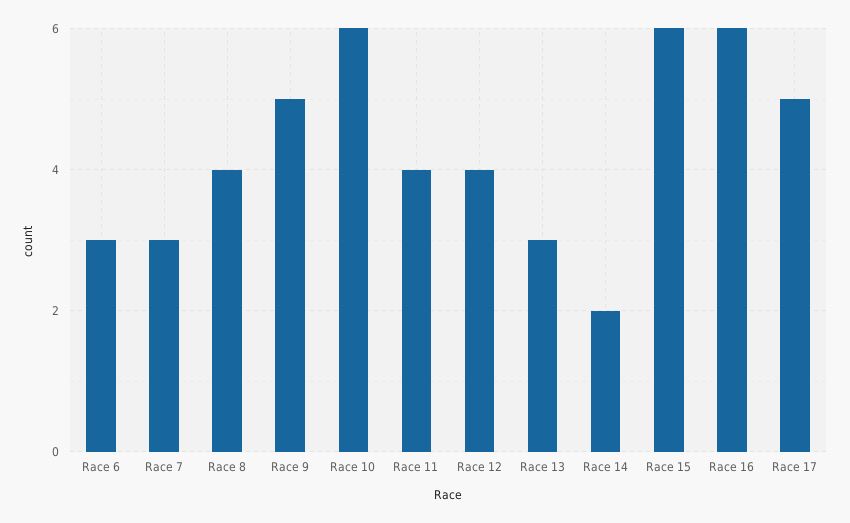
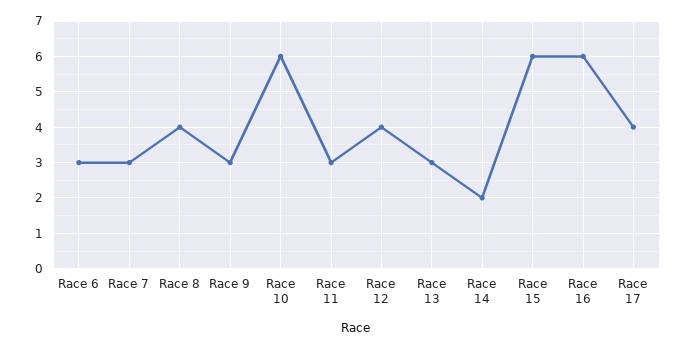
Race 9: 5 -> 3
Race 11: 4 -> 3
Race 17: 5 -> 4

